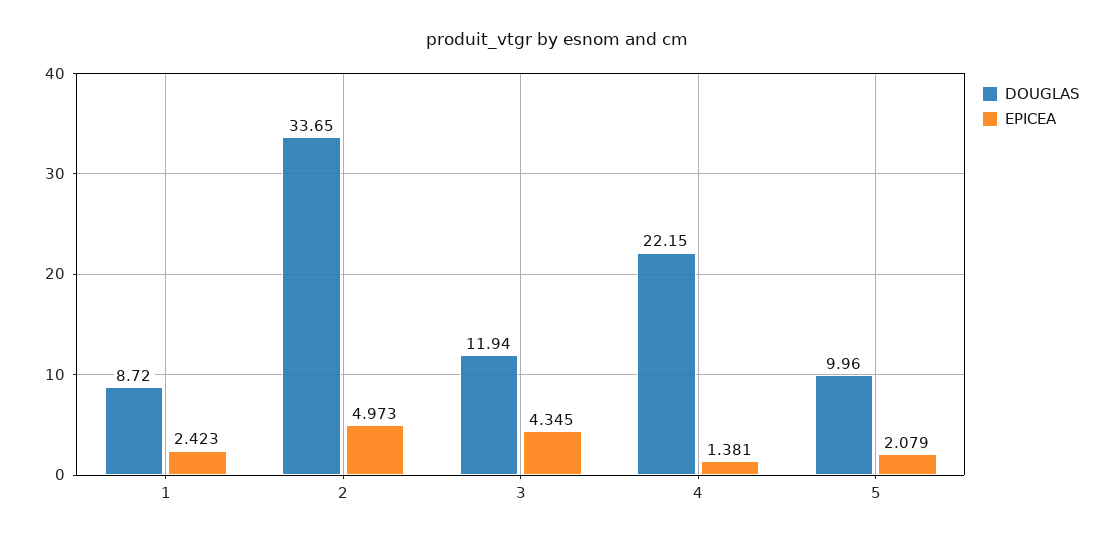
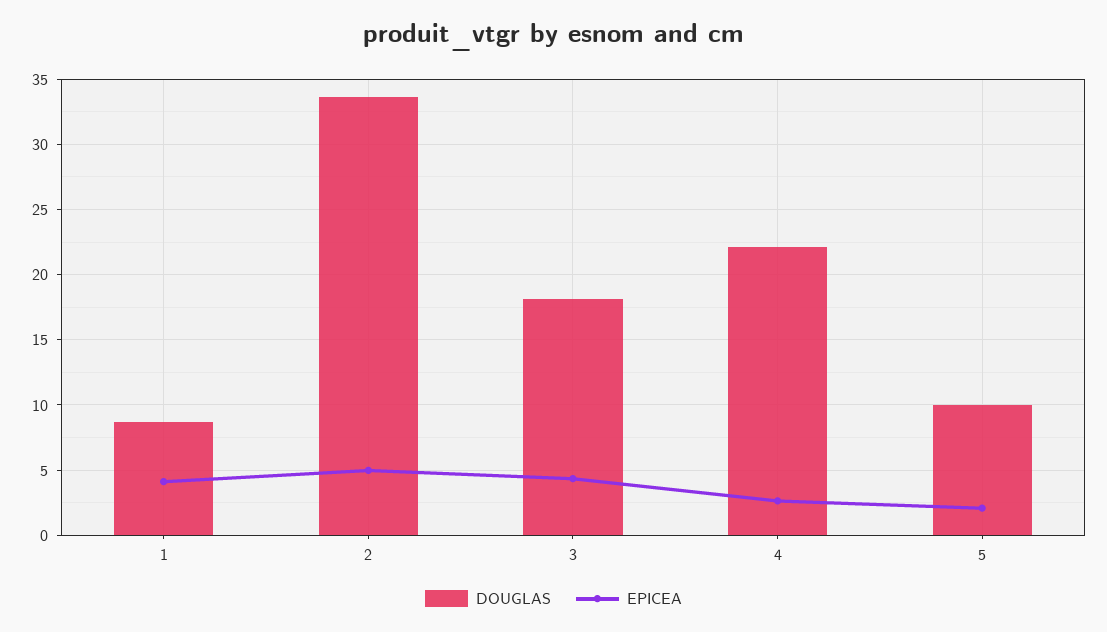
EPICEA, 1: 2.423 -> 4
DOUGLAS, 3: 11.94 -> 18
EPICEA, 4: 1.381 -> 2.5

